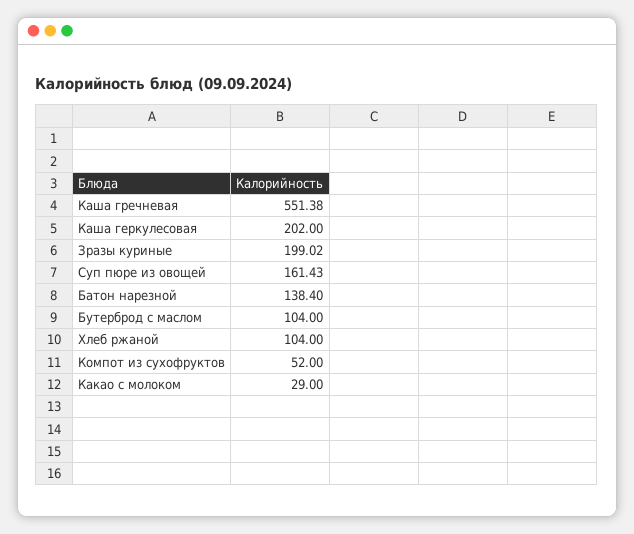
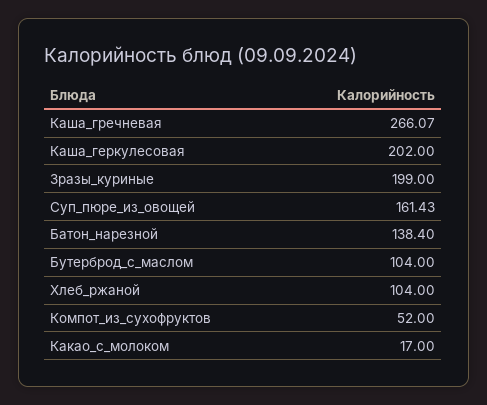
Каша гречневая: 551.38 -> 266.07
Зразы куриные: 199.02 -> 199
Какао с молоком: 29 -> 17

